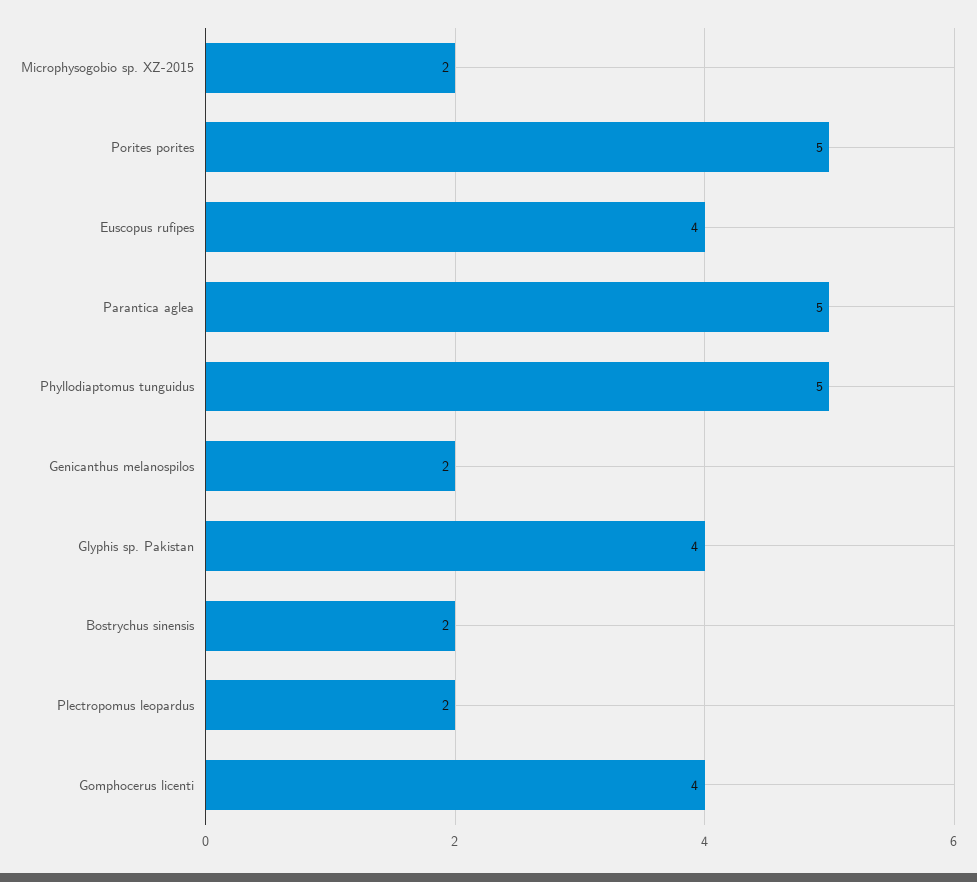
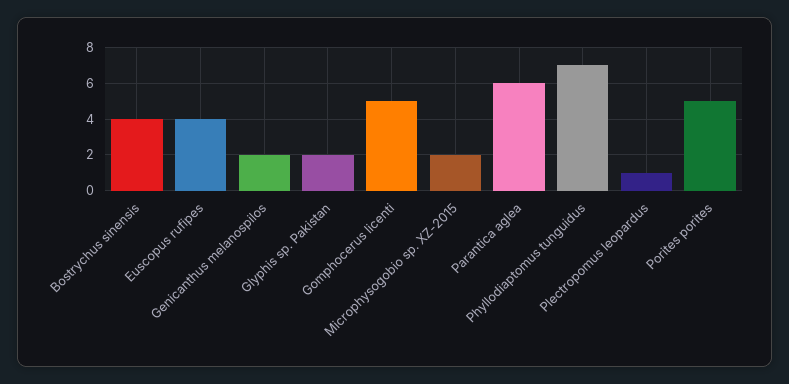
Parantica aglea: 5 -> 6
Phyllodiaptomus tunguidus: 5 -> 7
Glyphis sp. Pakistan: 4 -> 2
Bostrychus sinensis: 2 -> 4
Plectropomus leopardus: 2 -> 1
Gomphocerus licenti: 4 -> 5

